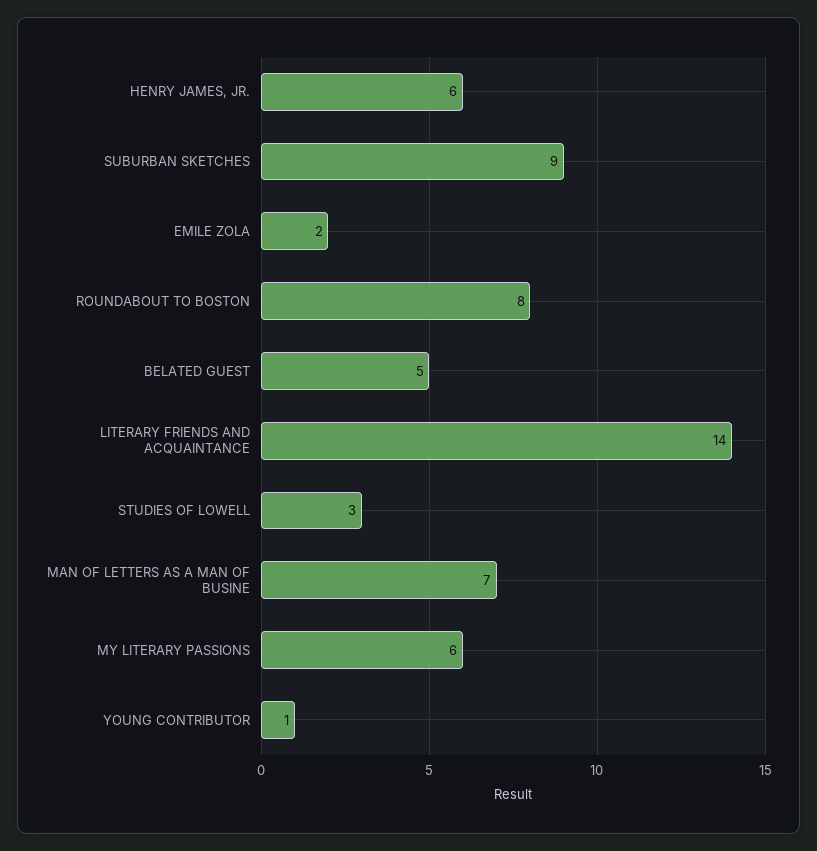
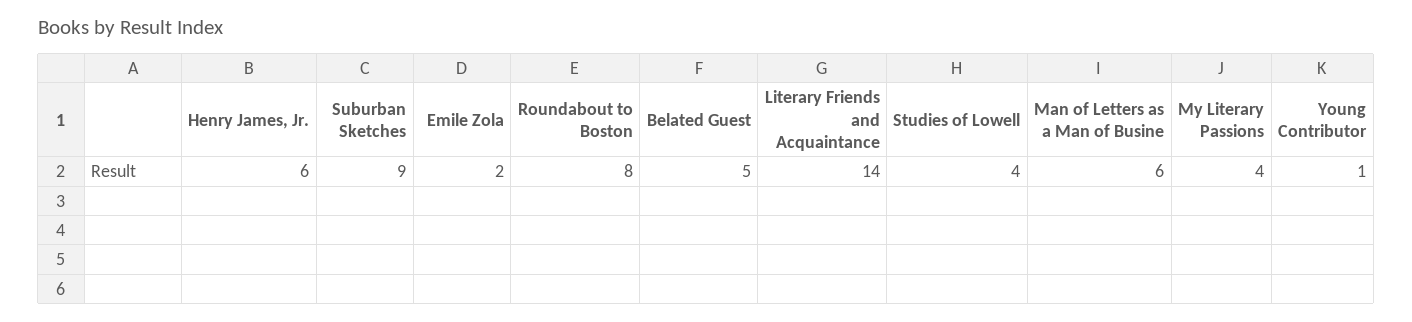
STUDIES OF LOWELL: 3 -> 4
MAN OF LETTERS AS A MAN OF BUSINE: 7 -> 6
MY LITERARY PASSIONS: 6 -> 4

